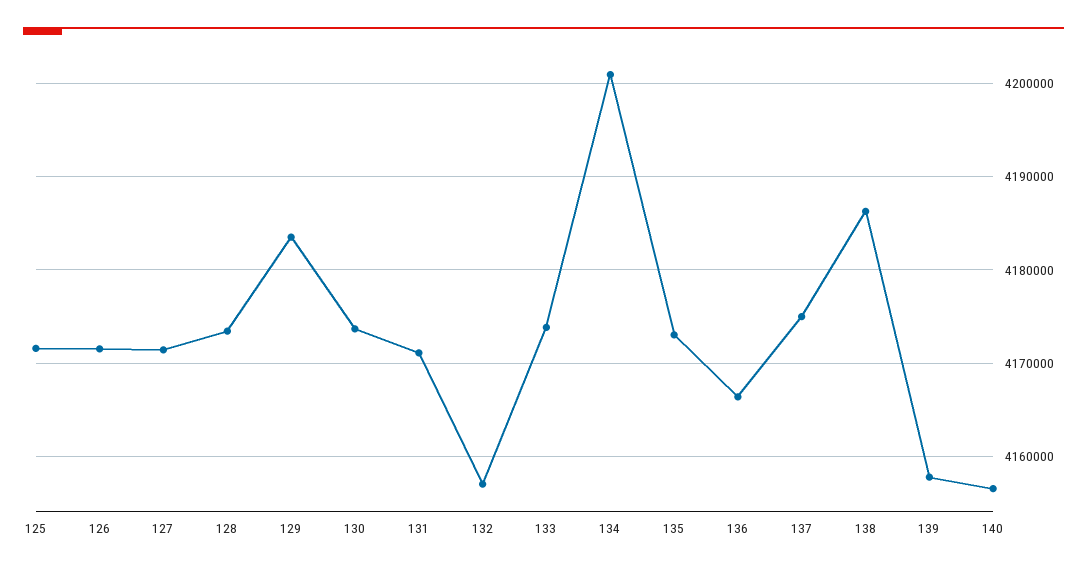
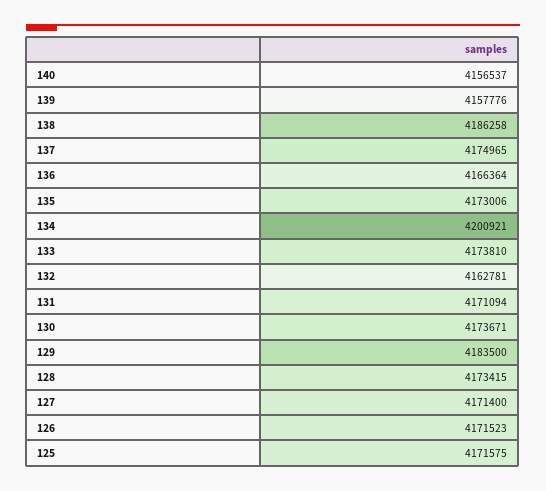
132: 4157000 -> 4162781

